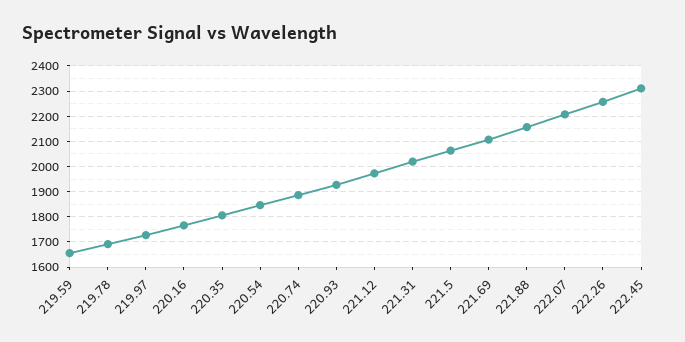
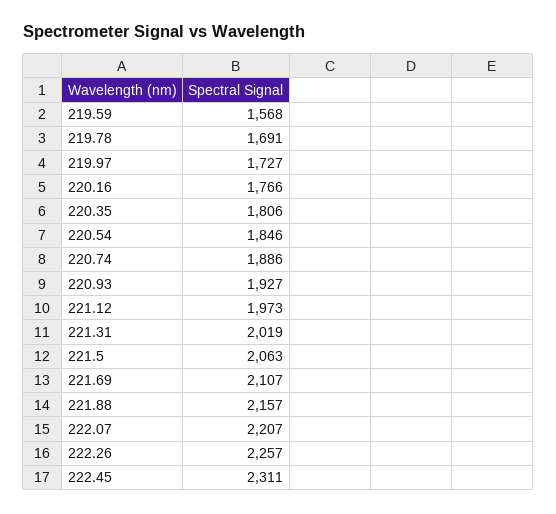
219.59: 1650 -> 1568

